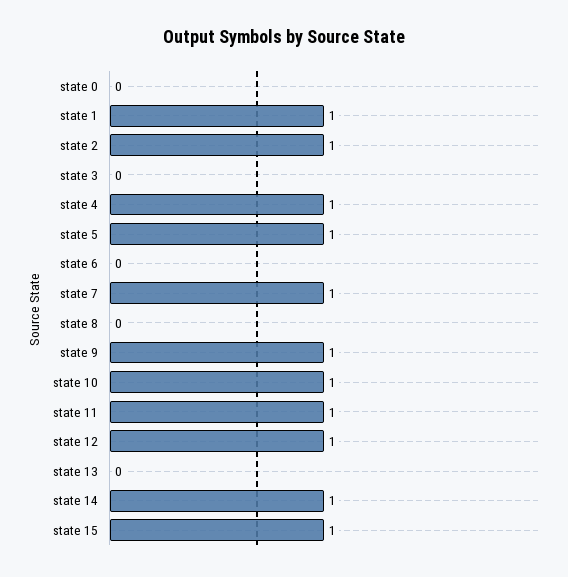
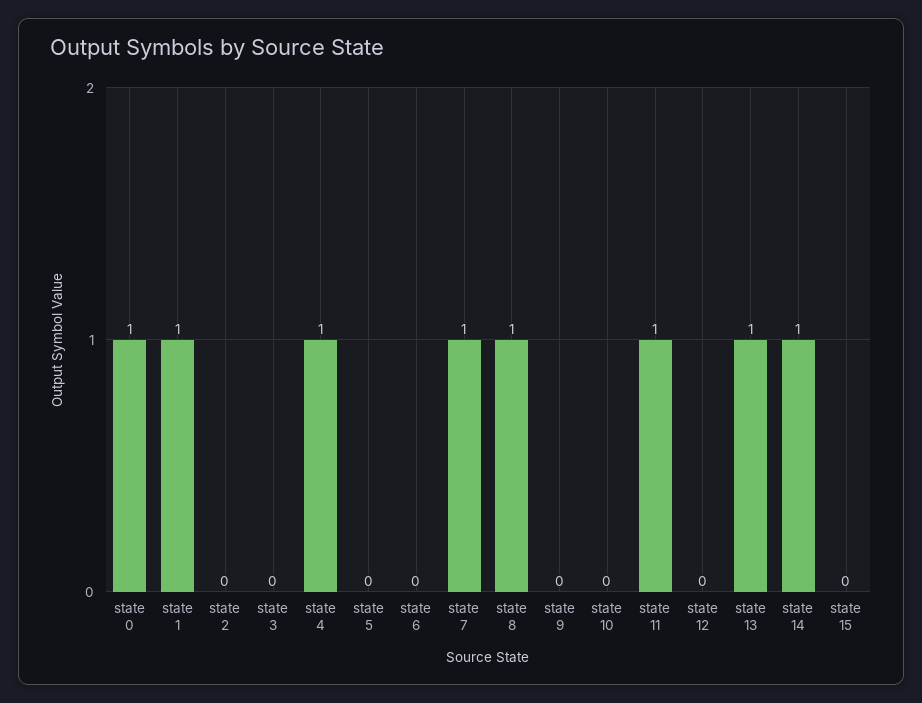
state 0: 0 -> 1
state 2: 1 -> 0
state 5: 1 -> 0
state 8: 0 -> 1
state 9: 1 -> 0
state 10: 1 -> 0
state 12: 1 -> 0
state 13: 0 -> 1
state 15: 1 -> 0

